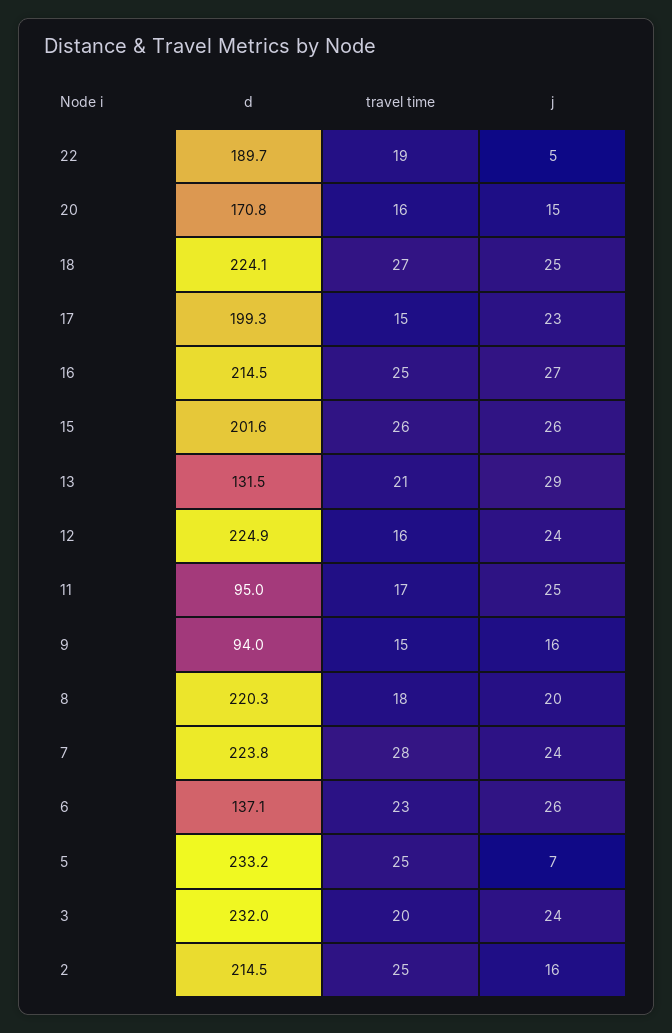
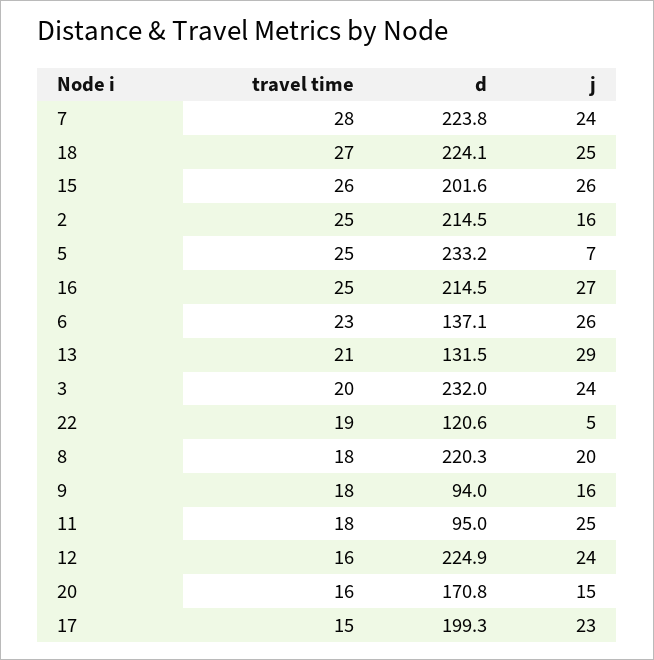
d, 22: 189.7 -> 120.6
travel time, 11: 17 -> 18
travel time, 9: 15 -> 18

